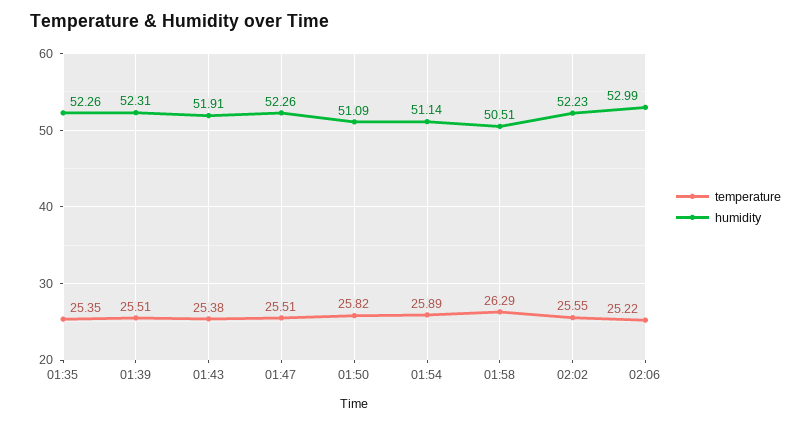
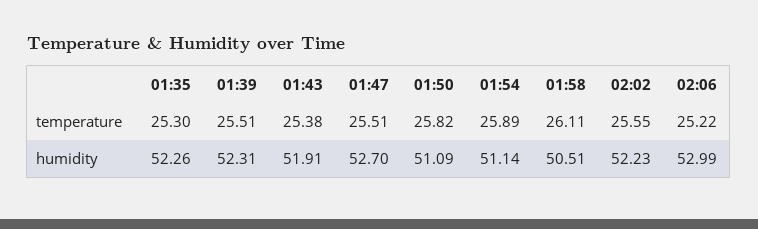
temperature, 01:35: 25.35 -> 25.3
humidity, 01:47: 52.26 -> 52.7
temperature, 01:58: 26.29 -> 26.11

